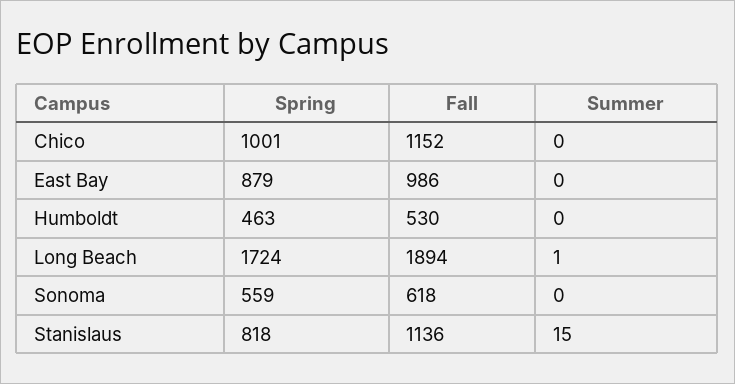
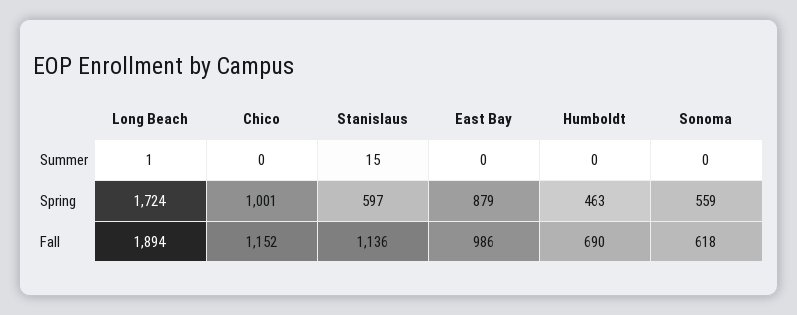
Fall, Humboldt: 530 -> 690
Spring, Stanislaus: 818 -> 597

